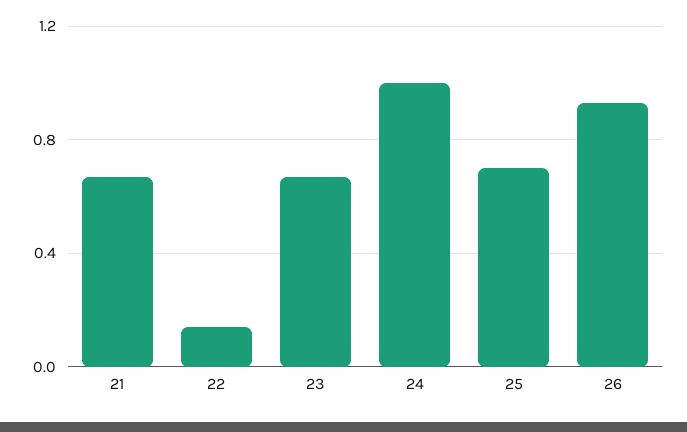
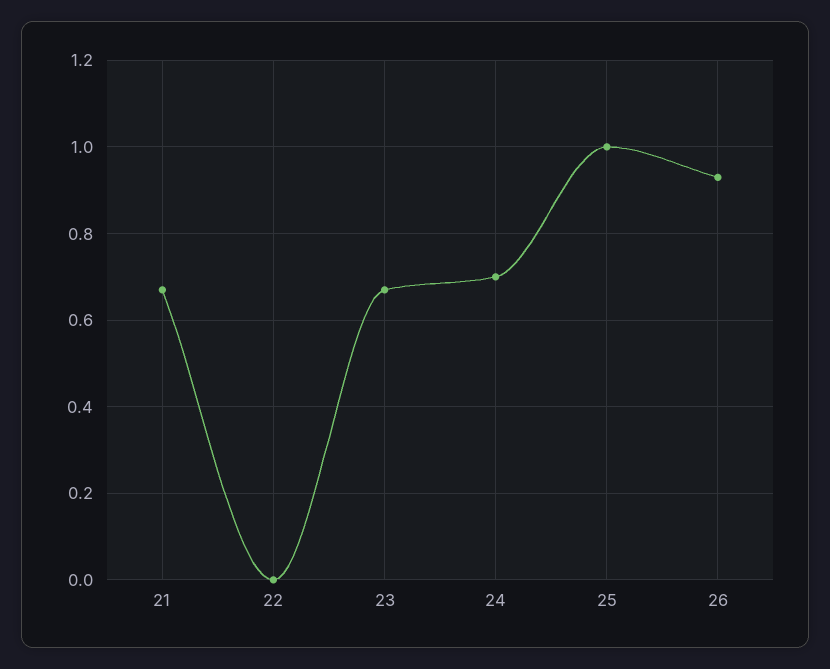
22: 0.15 -> 0
24: 1 -> 0.7
25: 0.7 -> 1

